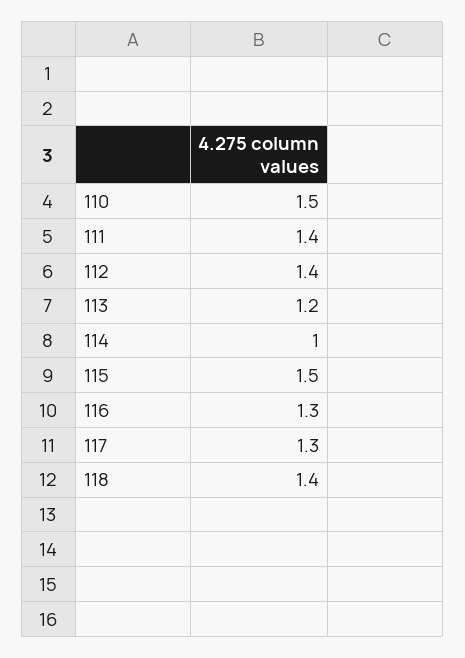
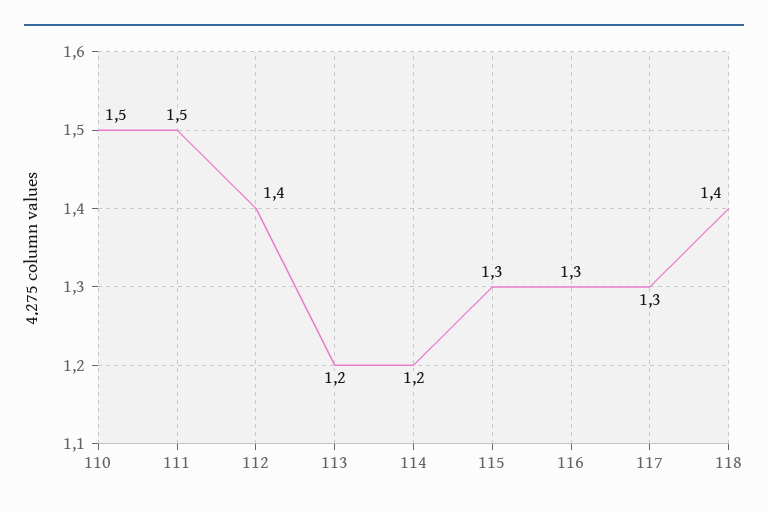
111: 1.4 -> 1.5
114: 1 -> 1.2
115: 1.5 -> 1.3

